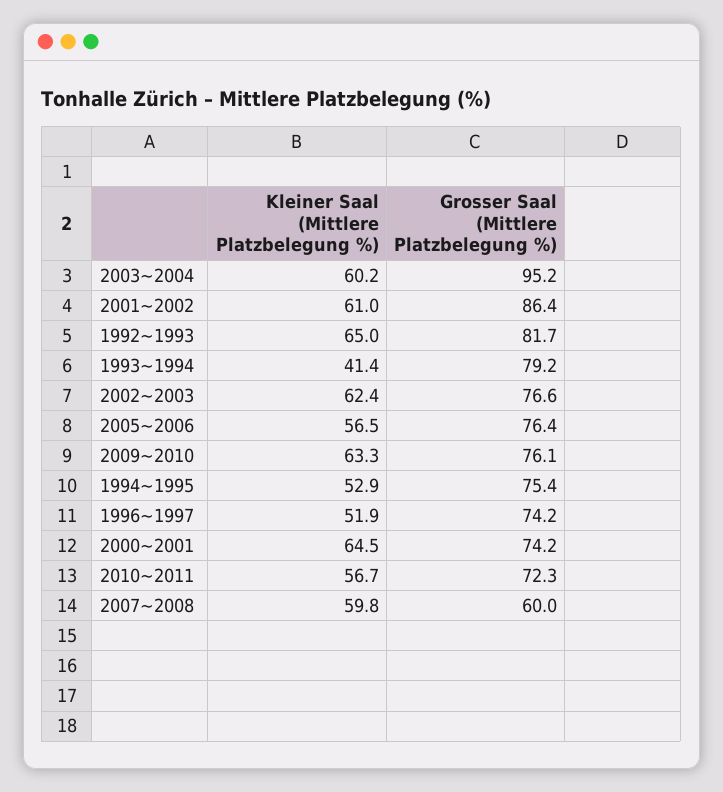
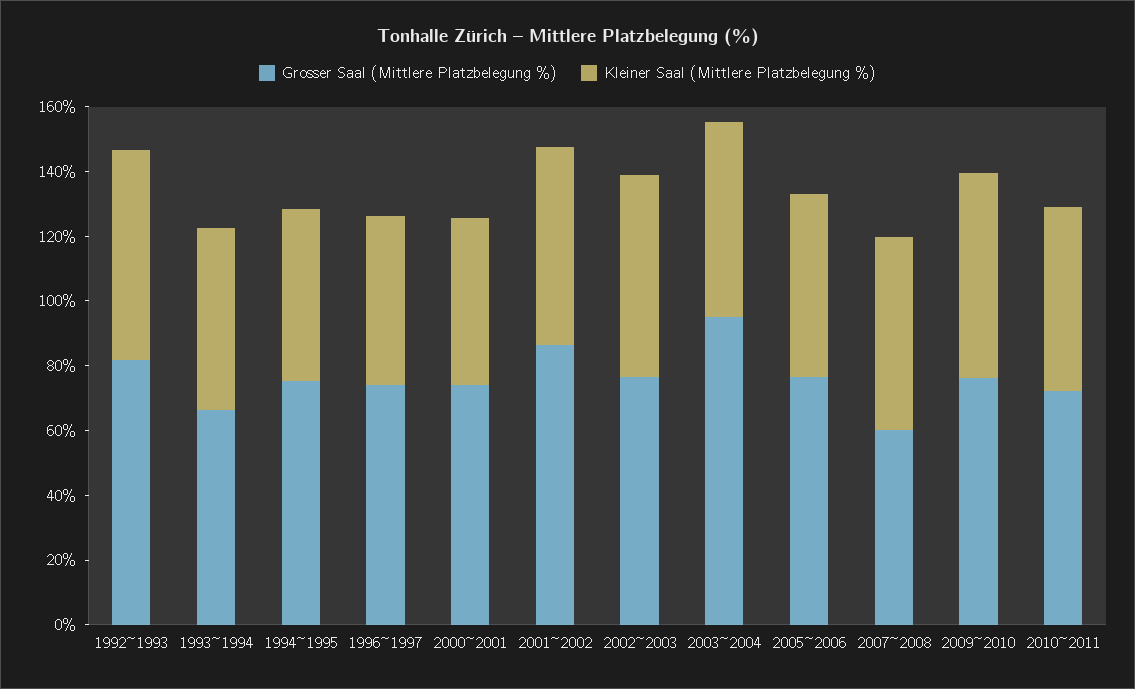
Kleiner Saal (Mittlere Platzbelegung %), 1993~1994: 41.4 -> 55
Grosser Saal (Mittlere Platzbelegung %), 1993~1994: 79.2 -> 65
Kleiner Saal (Mittlere Platzbelegung %), 2000~2001: 64.5 -> 50

